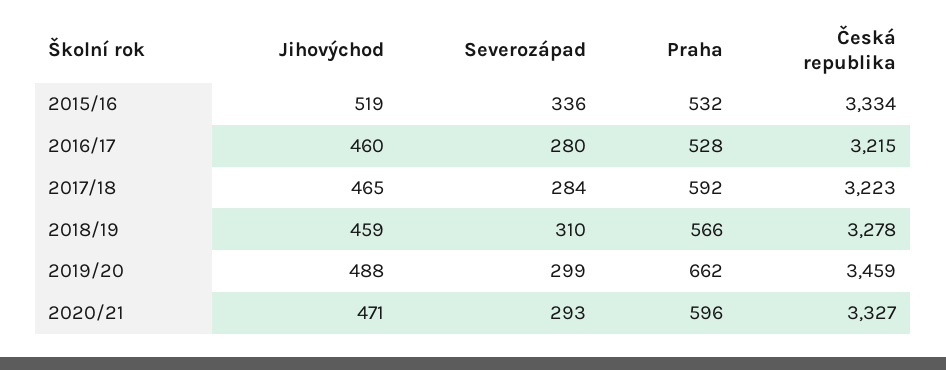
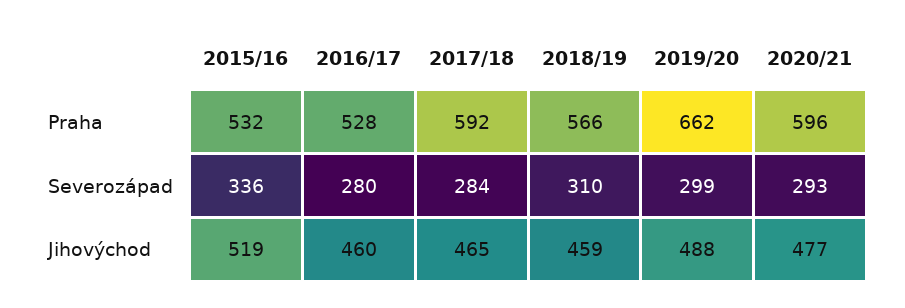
Česká republika, 2015/16: 3334 -> none
Česká republika, 2016/17: 3215 -> none
Česká republika, 2017/18: 3223 -> none
Česká republika, 2018/19: 3278 -> none
Česká republika, 2019/20: 3459 -> none
Jihovýchod, 2020/21: 471 -> 477
Česká republika, 2020/21: 3327 -> none

